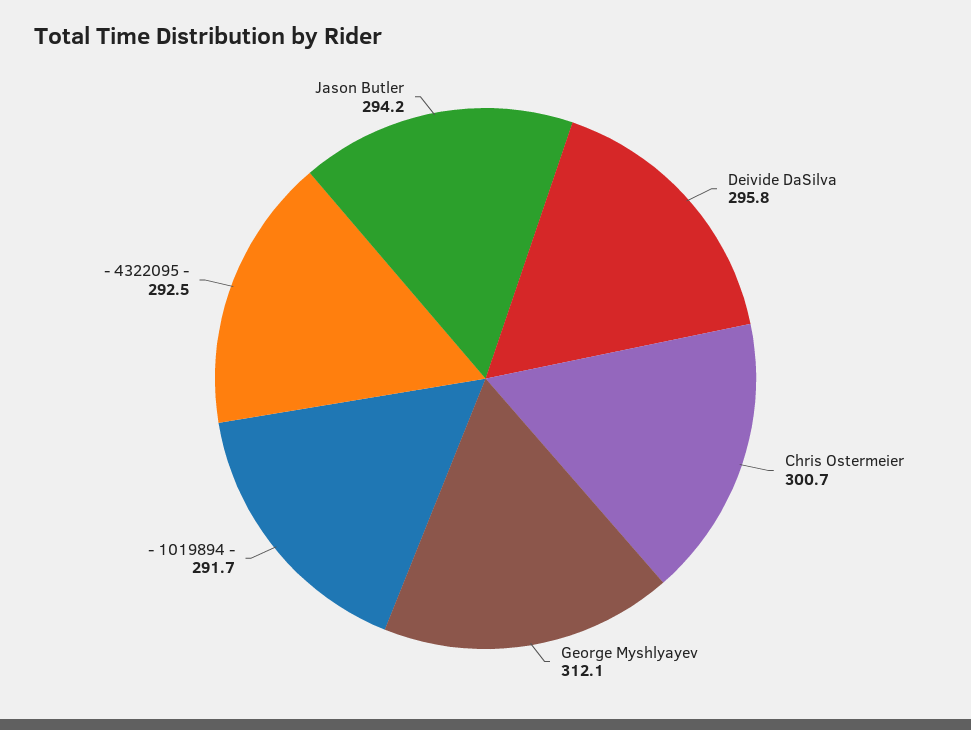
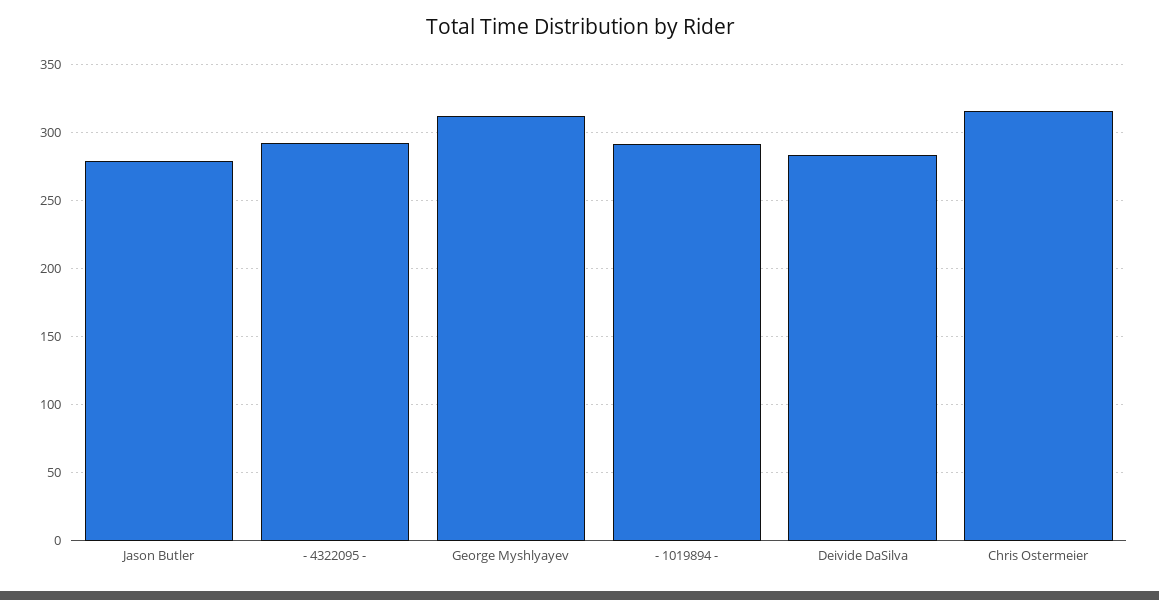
Deivide DaSilva: 295.8 -> 285
Chris Ostermeier: 300.7 -> 315
Jason Butler: 294.2 -> 280

